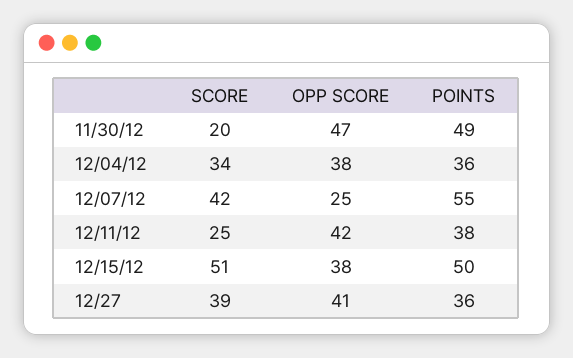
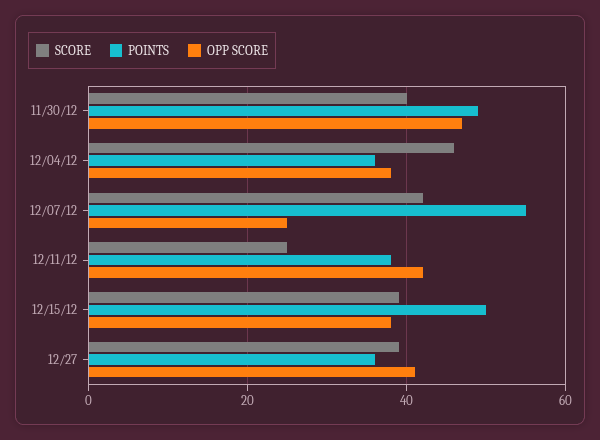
SCORE, 11/30/12: 20 -> 40
SCORE, 12/04/12: 34 -> 45
SCORE, 12/15/12: 51 -> 40

